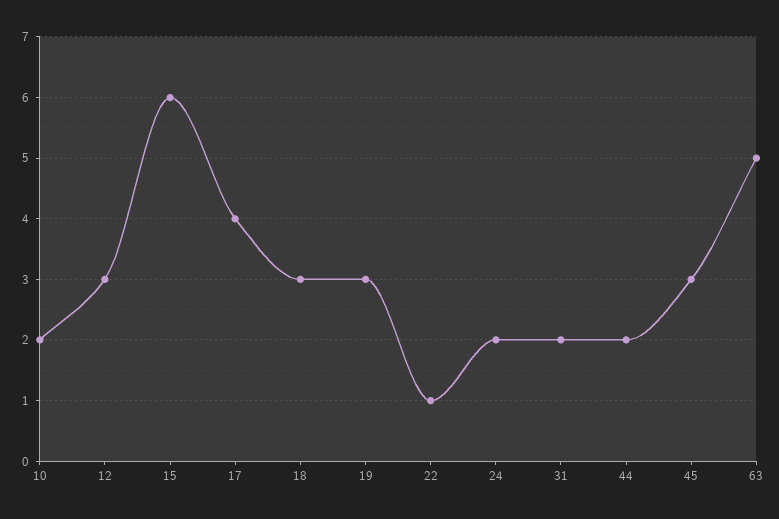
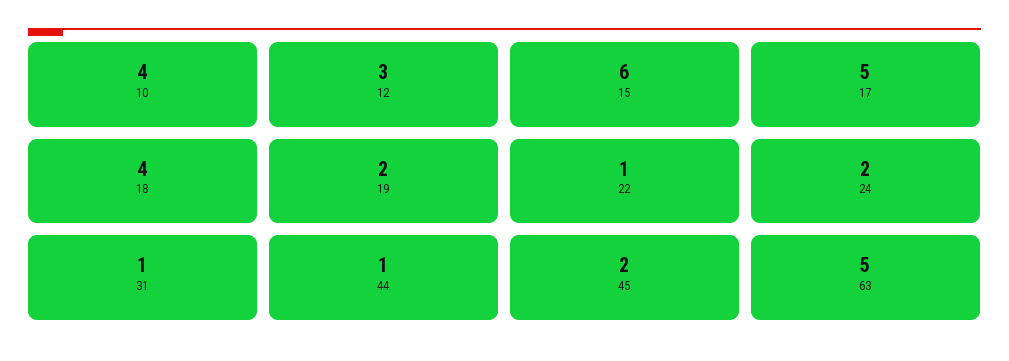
10: 2 -> 4
17: 4 -> 5
18: 3 -> 4
19: 3 -> 2
31: 2 -> 1
44: 2 -> 1
45: 3 -> 2

